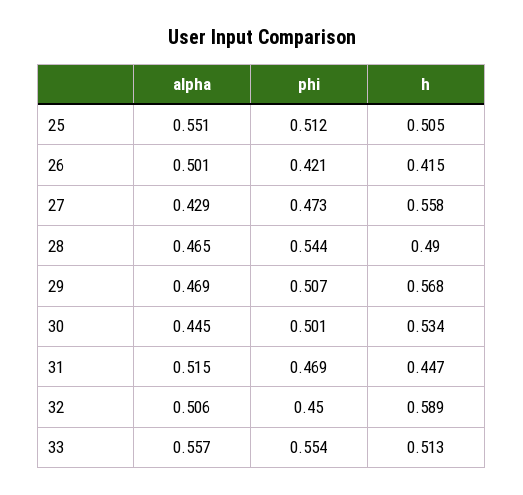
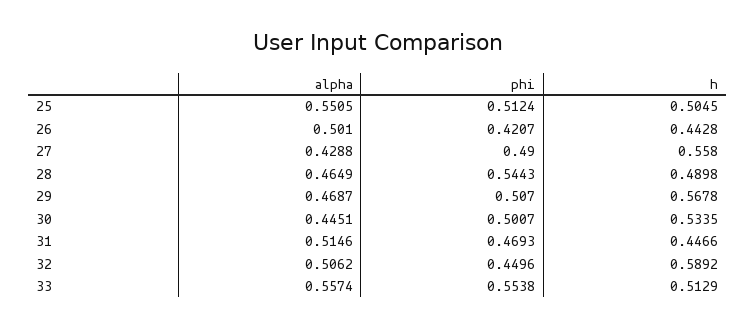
h, 26: 0.415 -> 0.4428
phi, 27: 0.473 -> 0.49

